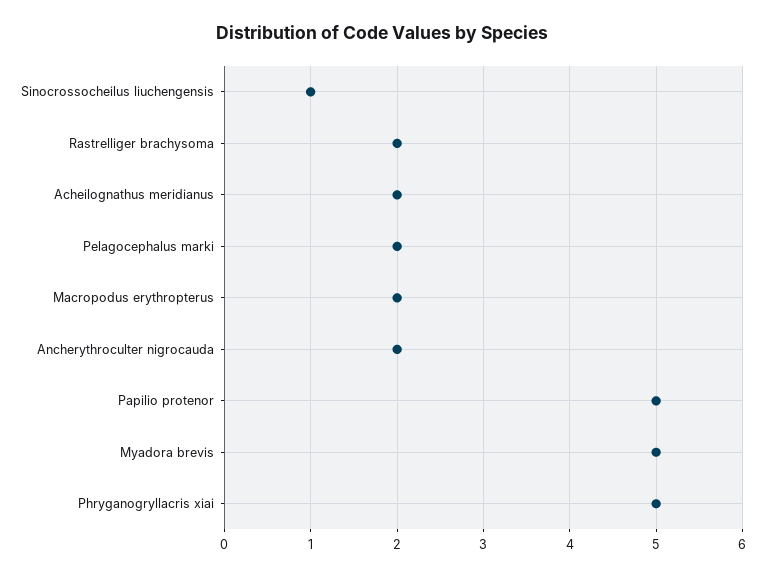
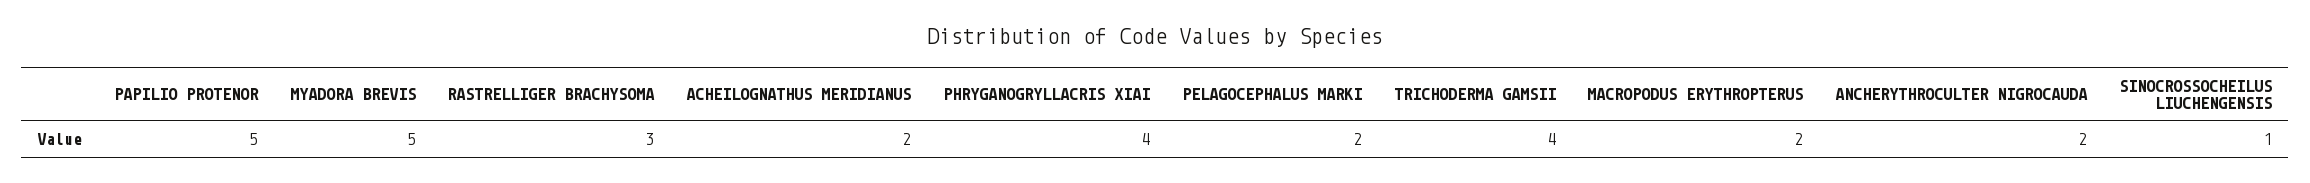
Rastrelliger brachysoma: 2 -> 3
Phryganogryllacris xiai: 5 -> 4
TRICHODERMA GAMSII: none -> 4

